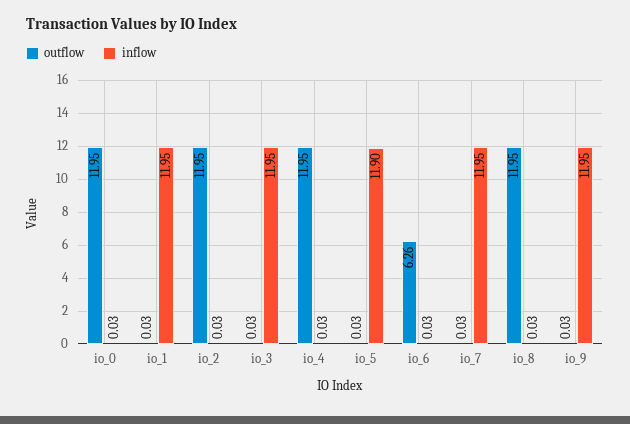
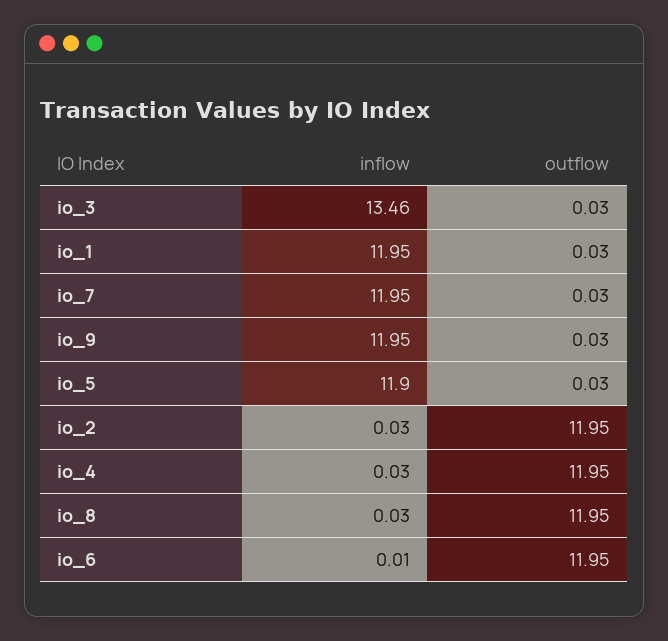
outflow, io_0: 11.95 -> none
inflow, io_0: 0.03 -> none
inflow, io_3: 11.95 -> 13.46
outflow, io_6: 6.26 -> 11.95
inflow, io_6: 0.03 -> 0.01

